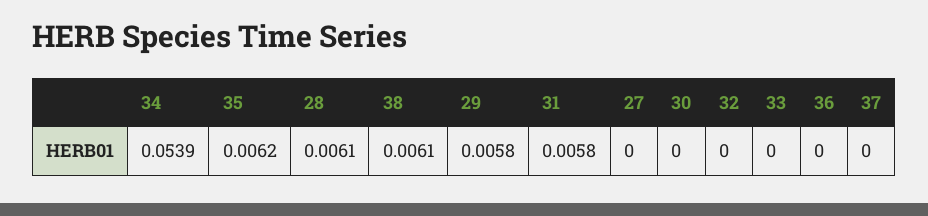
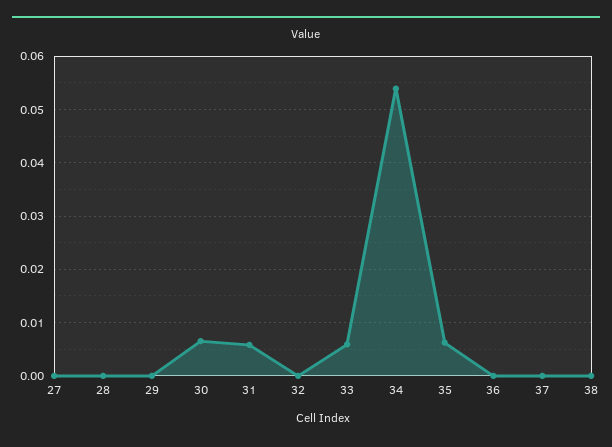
28: 0.0061 -> 0
38: 0.0061 -> 0
29: 0.0058 -> 0
30: 0 -> 0.006
33: 0 -> 0.006

